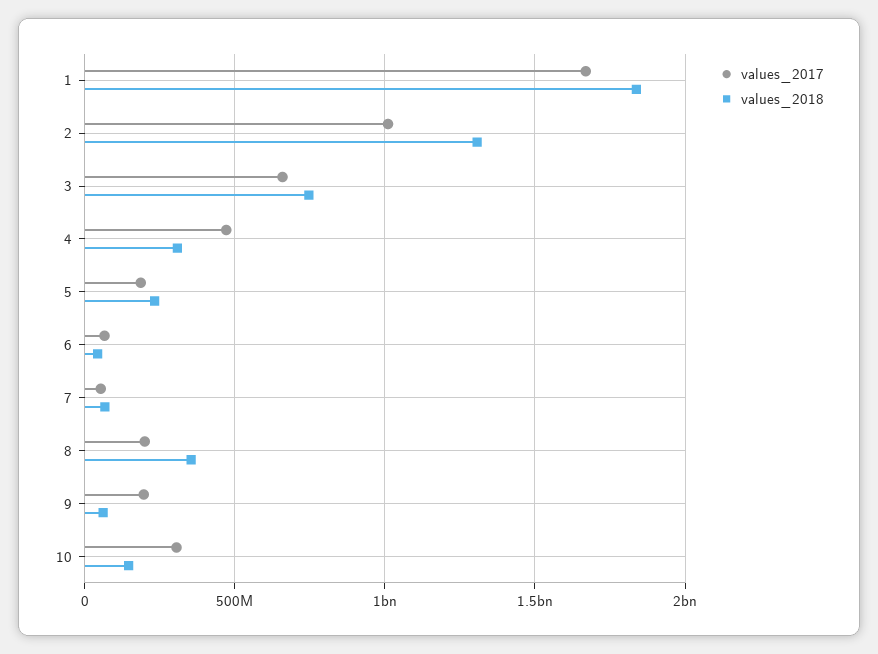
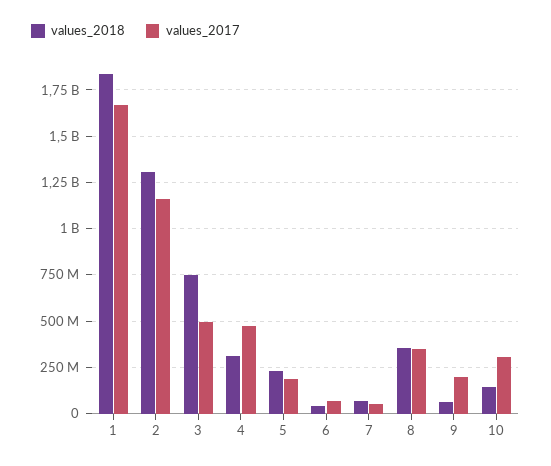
values_2017, 2: 1000000000 -> 1150000000
values_2017, 3: 650000000 -> 500000000
values_2017, 8: 200000000 -> 350000000

